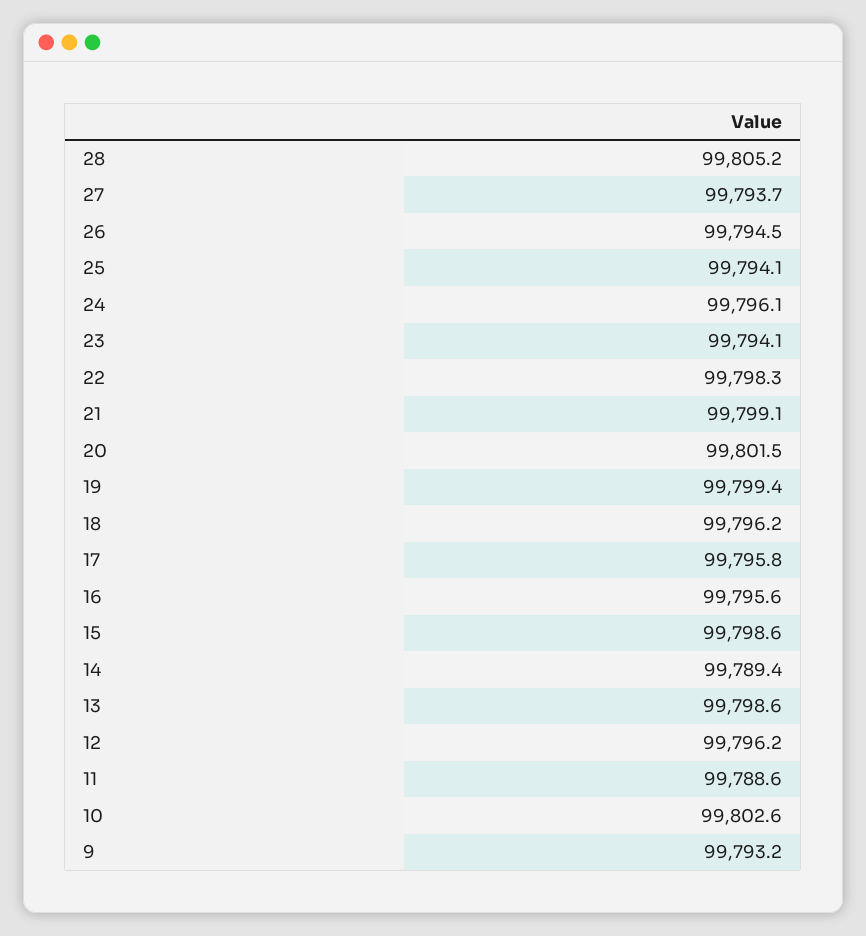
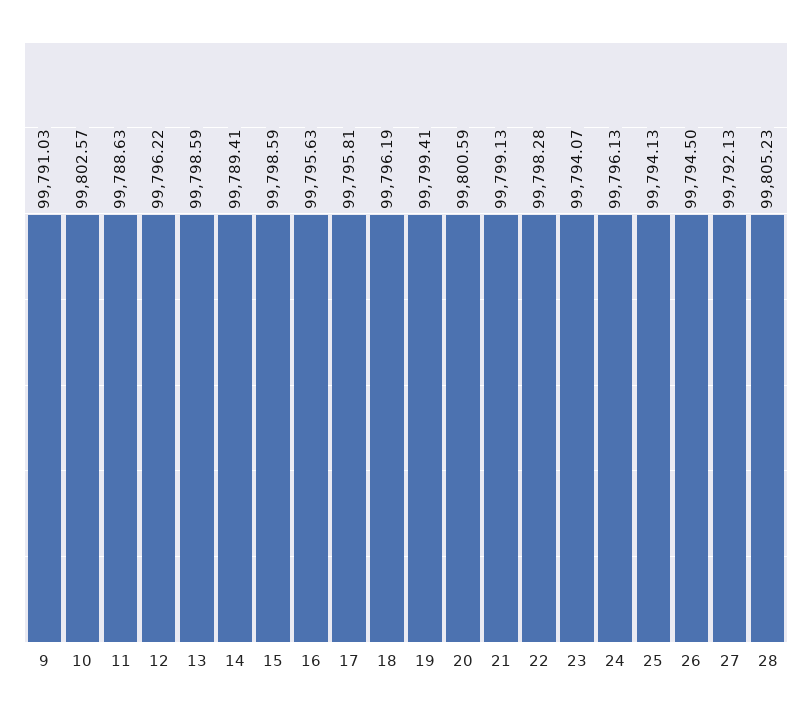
27: 99793.7 -> 99792.13
20: 99801.5 -> 99800.59
9: 99793.2 -> 99791.03

